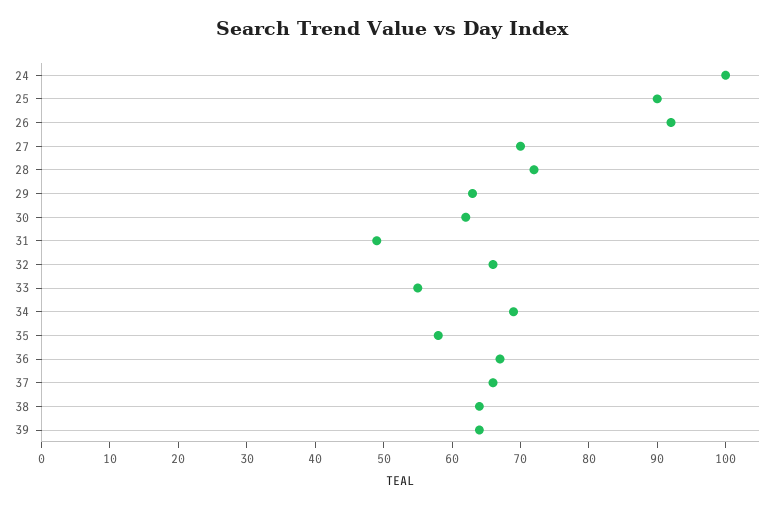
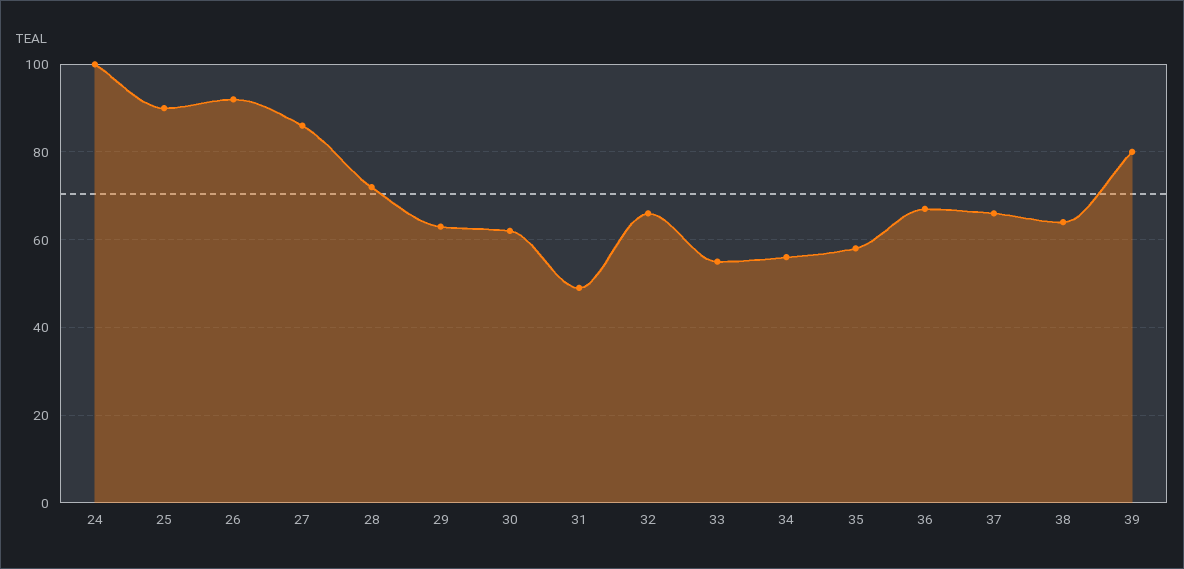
27: 70 -> 85
34: 70 -> 55
39: 65 -> 80

